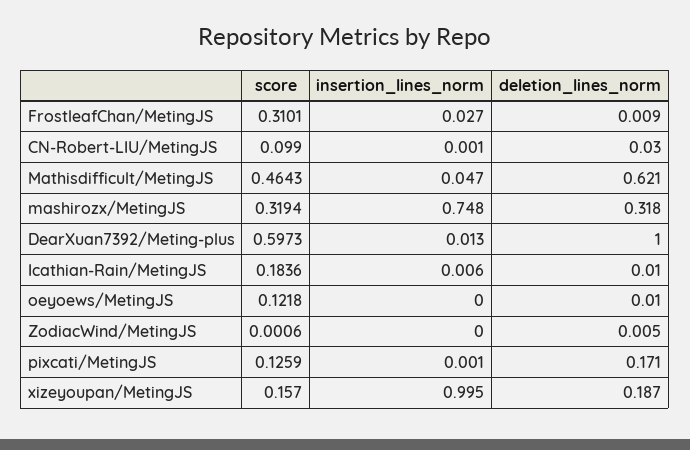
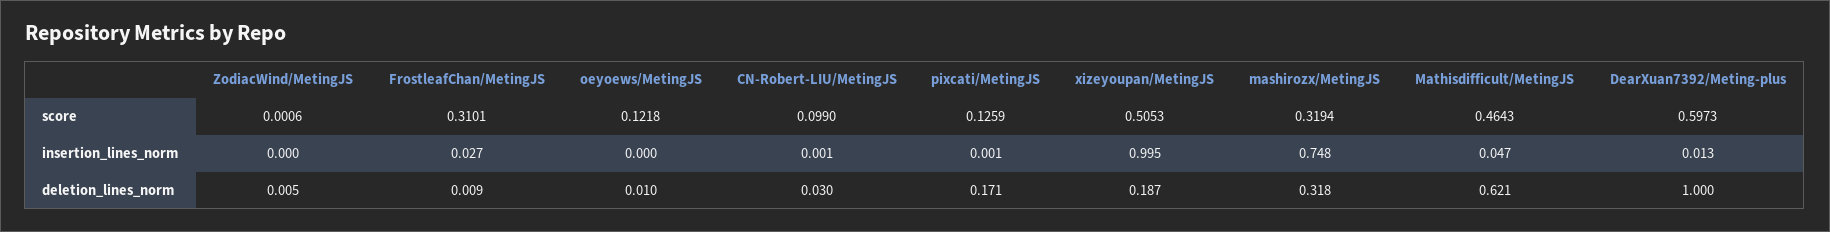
score, Icathian-Rain/MetingJS: 0.1836 -> none
insertion_lines_norm, Icathian-Rain/MetingJS: 0.006 -> none
deletion_lines_norm, Icathian-Rain/MetingJS: 0.01 -> none
score, xizeyoupan/MetingJS: 0.157 -> 0.5053

